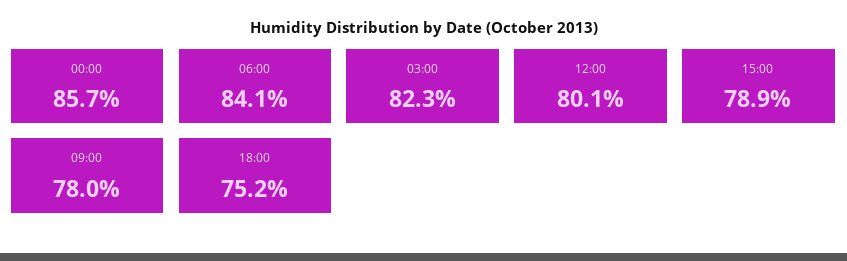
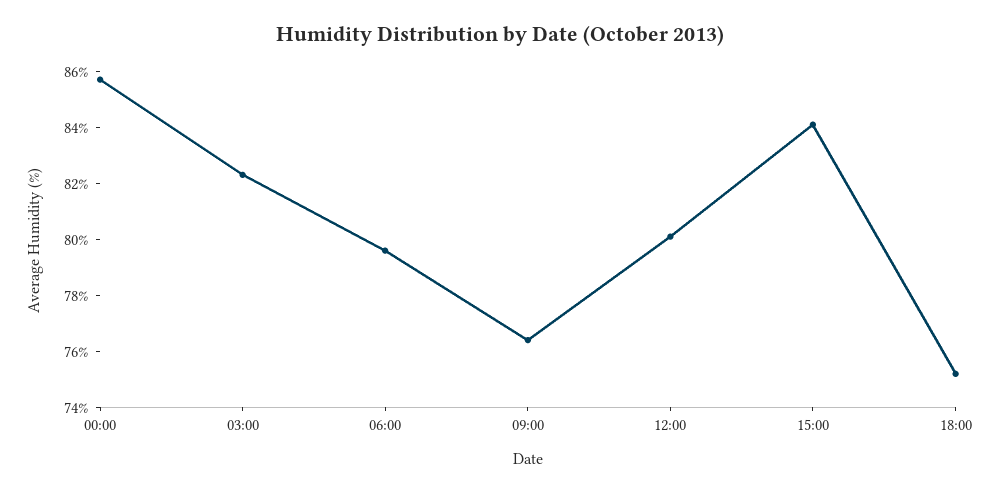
06:00: 84.1 -> 79.5
15:00: 78.9 -> 84
09:00: 78 -> 76.5

